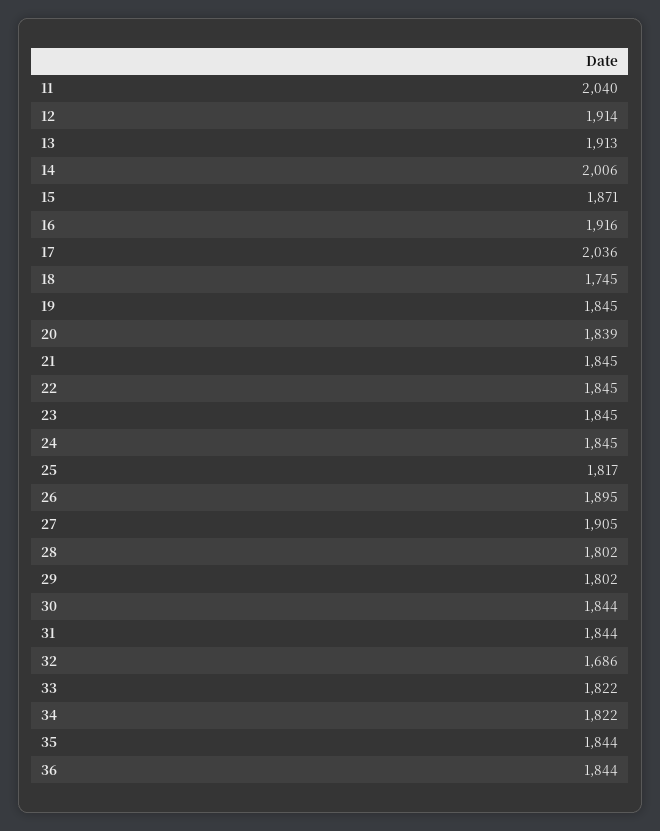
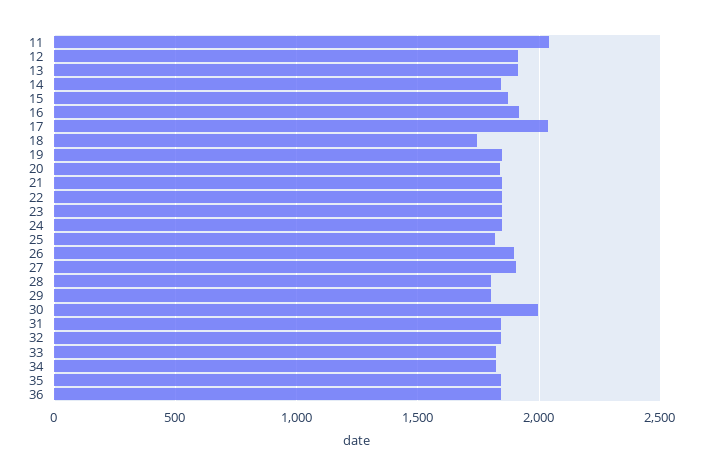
14: 2006 -> 1850
30: 1844 -> 2000
32: 1686 -> 1850

